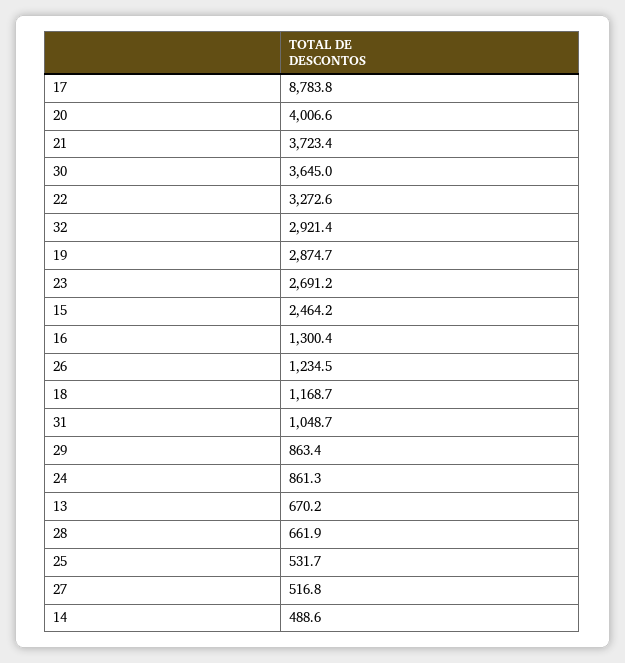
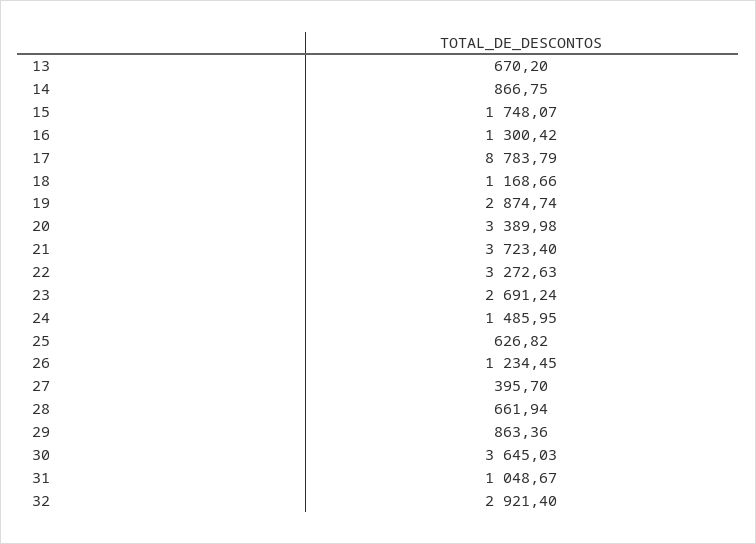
20: 4006.6 -> 3389.98
15: 2464.2 -> 1748.07
24: 861.3 -> 1485.95
25: 531.7 -> 626.82
27: 516.8 -> 395.7
14: 488.6 -> 866.75

